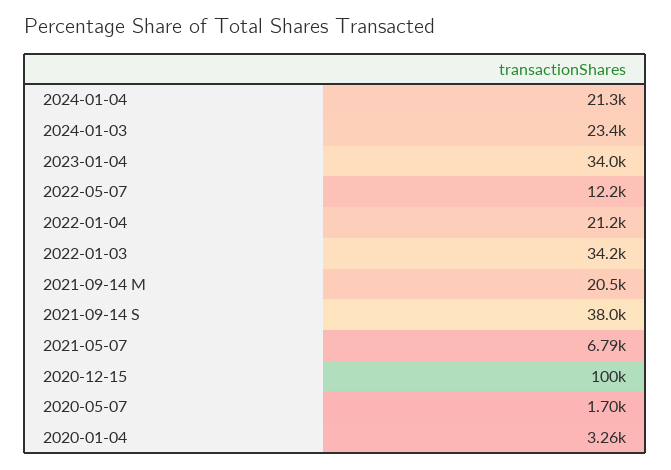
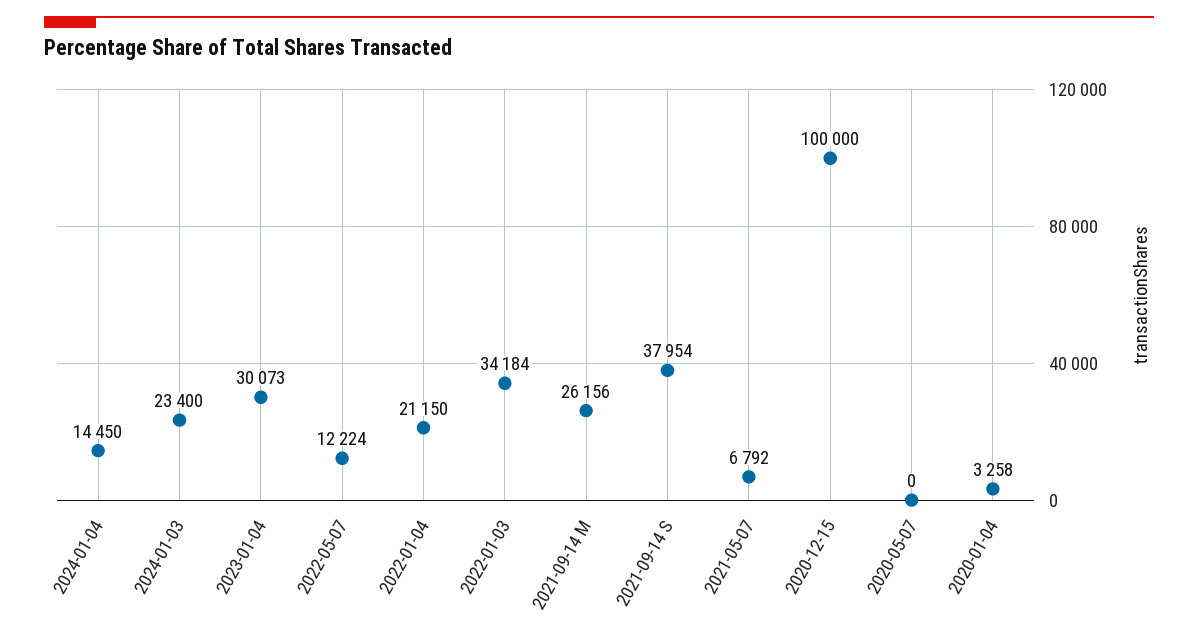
2024-01-04: 21300 -> 14450
2023-01-04: 34000 -> 30073
2021-09-14 M: 20500 -> 26156
2020-05-07: 1700 -> 0

